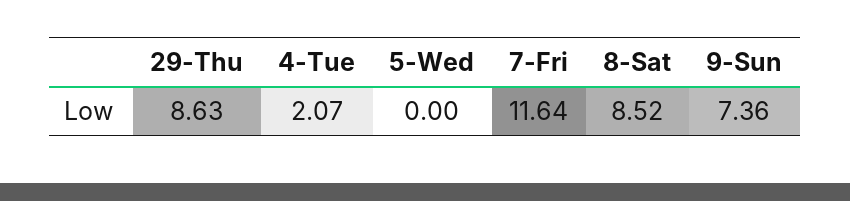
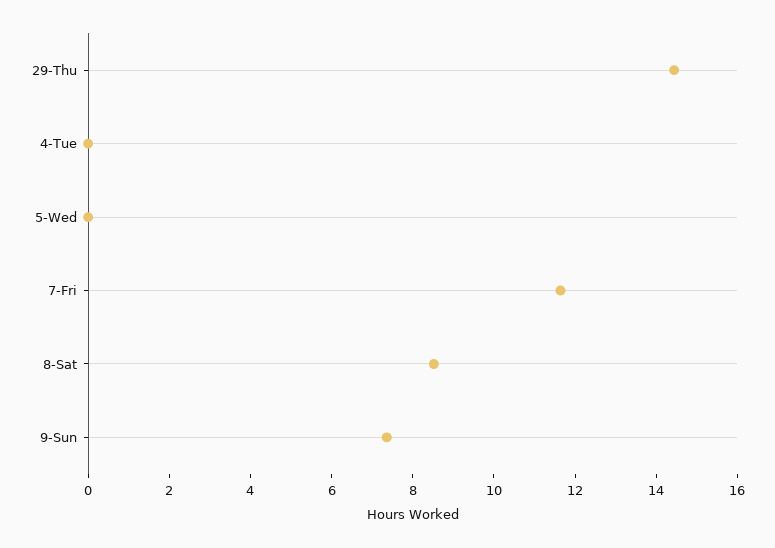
29-Thu: 8.63 -> 14.5
4-Tue: 2.07 -> 0

